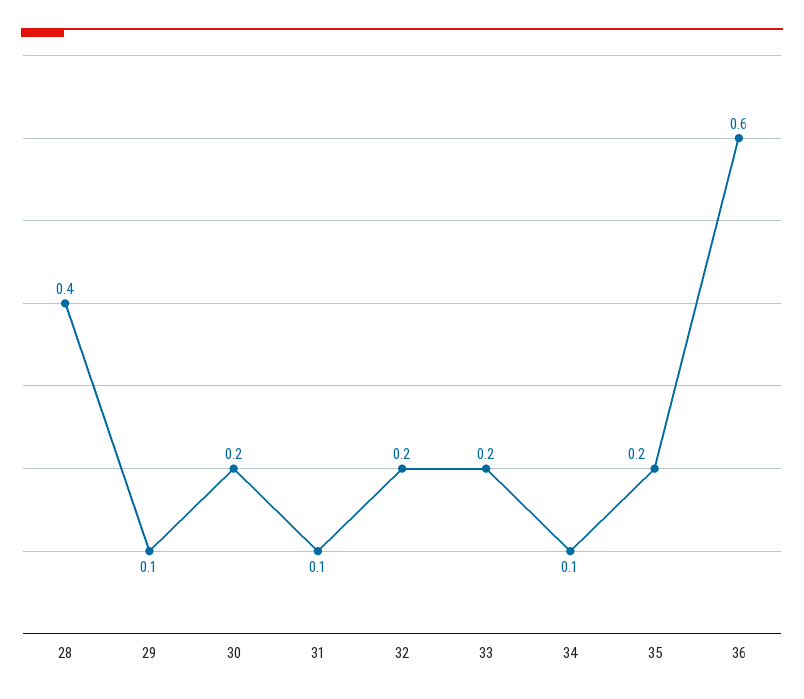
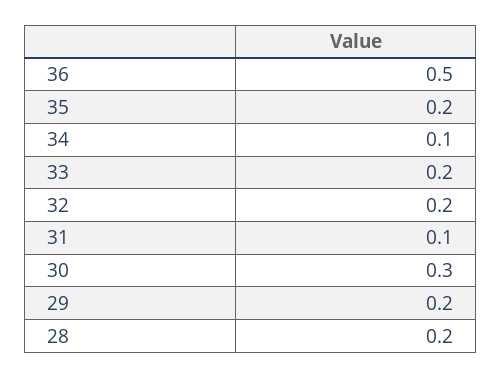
28: 0.4 -> 0.2
29: 0.1 -> 0.2
30: 0.2 -> 0.3
36: 0.6 -> 0.5

